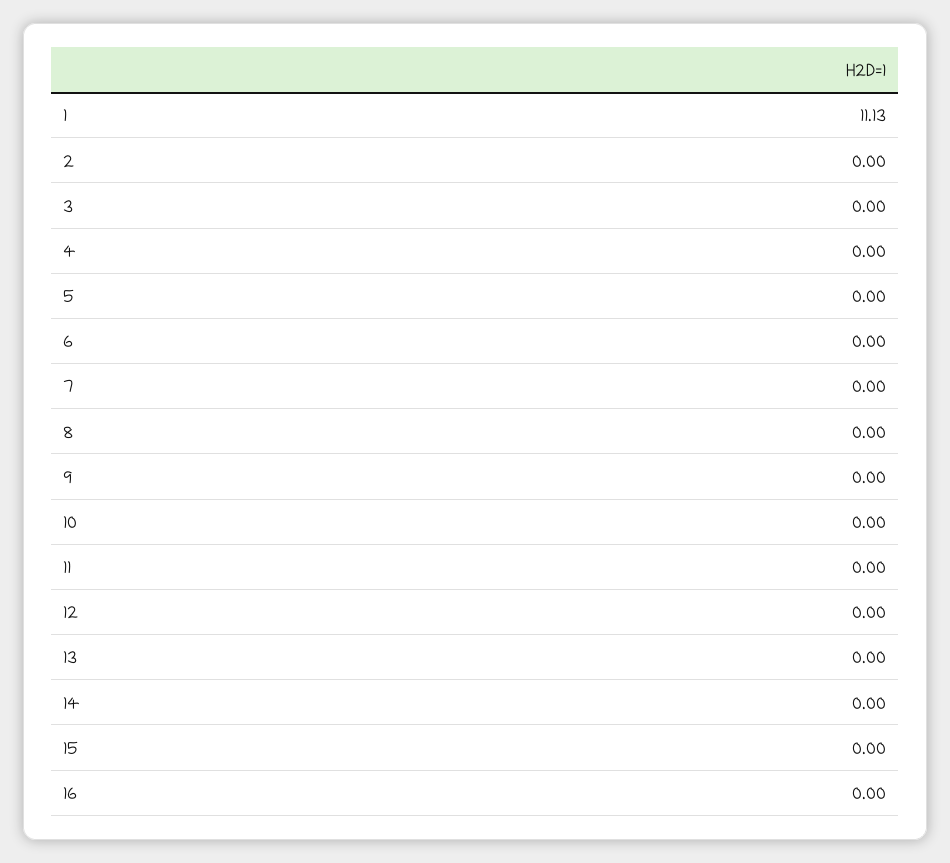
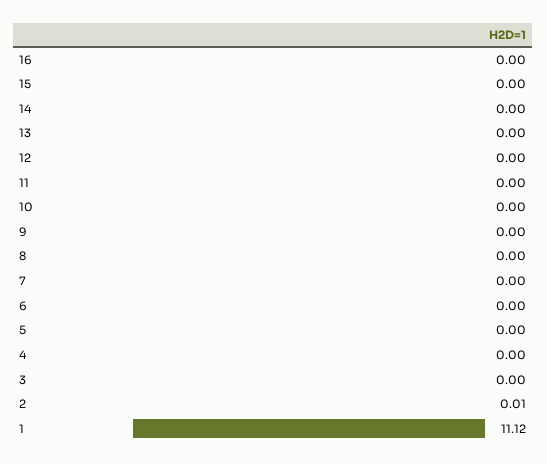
1: 11.13 -> 11.12
2: 0 -> 0.01

